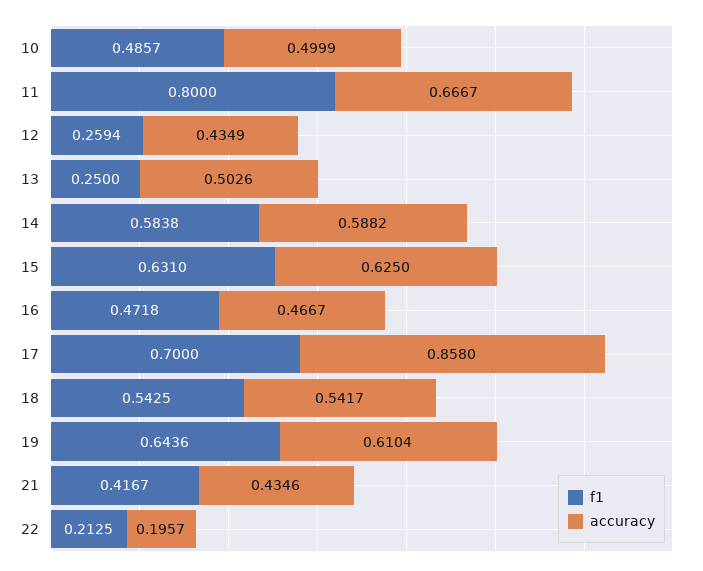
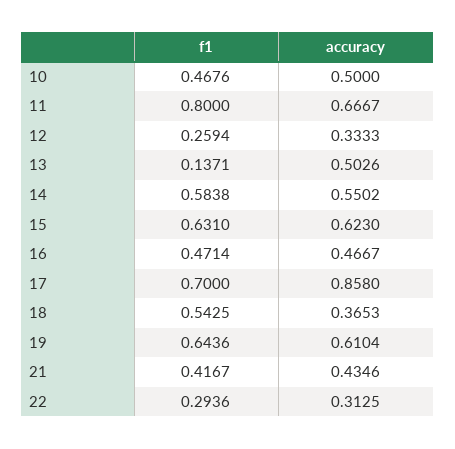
f1, 10: 0.4857 -> 0.4676
accuracy, 10: 0.4999 -> 0.5
accuracy, 12: 0.4349 -> 0.3333
f1, 13: 0.25 -> 0.1371
accuracy, 14: 0.5882 -> 0.5502
accuracy, 15: 0.625 -> 0.623
f1, 16: 0.4718 -> 0.4714
accuracy, 18: 0.5417 -> 0.3653
f1, 22: 0.2125 -> 0.2936
accuracy, 22: 0.1957 -> 0.3125

